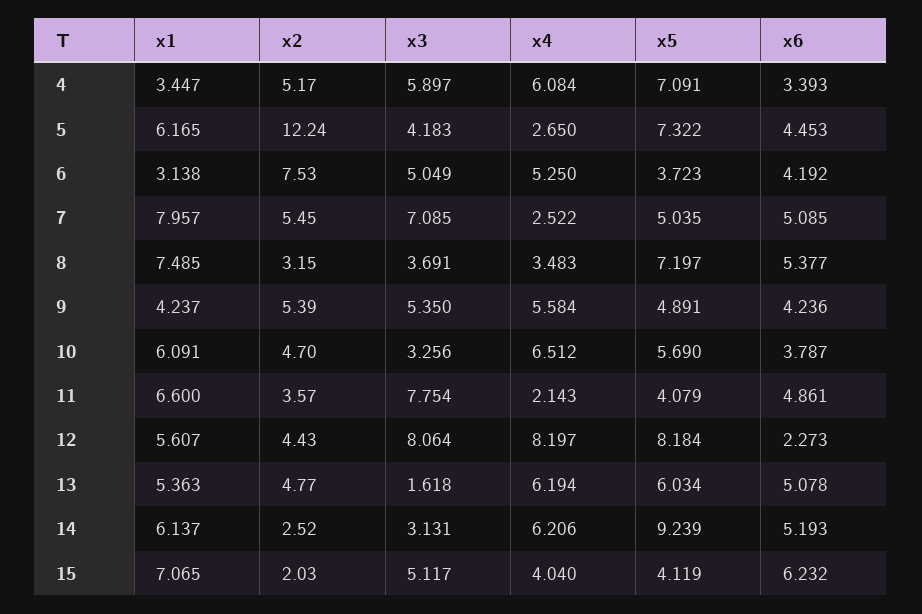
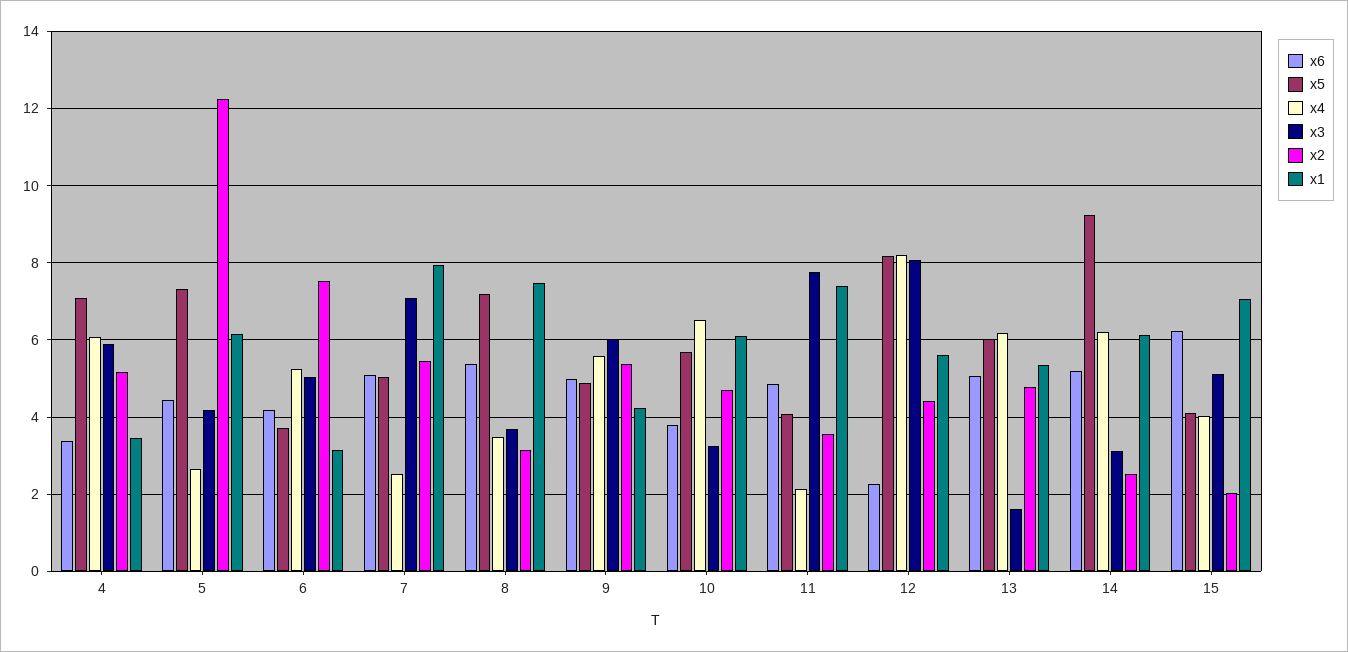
x3, 9: 5.35 -> 6
x6, 9: 4.236 -> 5
x1, 11: 6.6 -> 7.4

